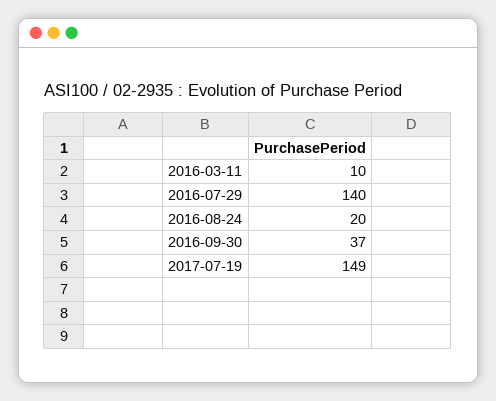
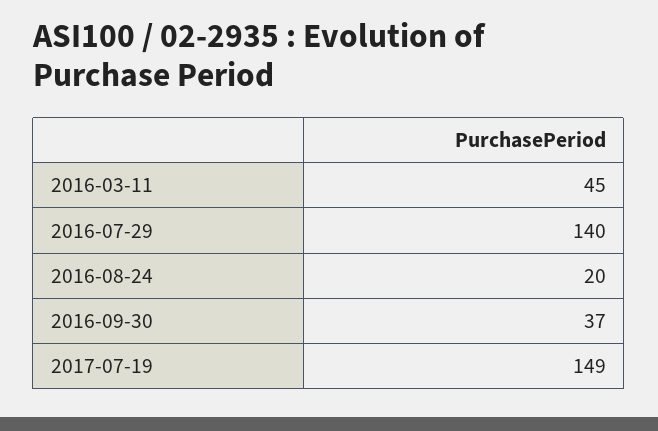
2016-03-11: 10 -> 45

